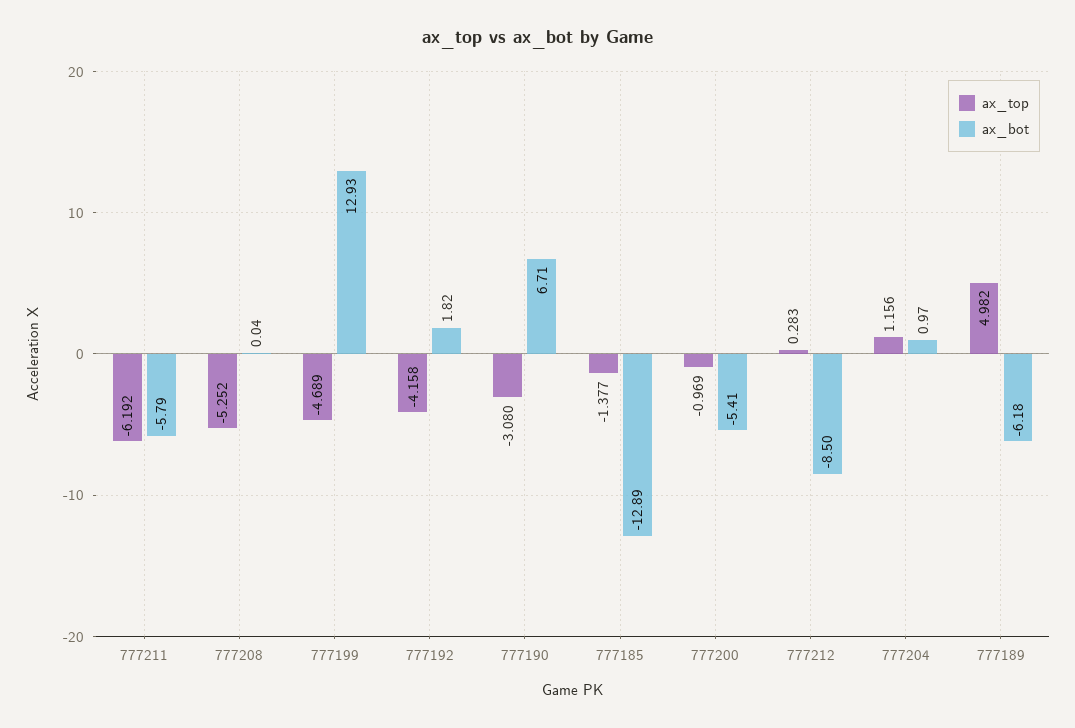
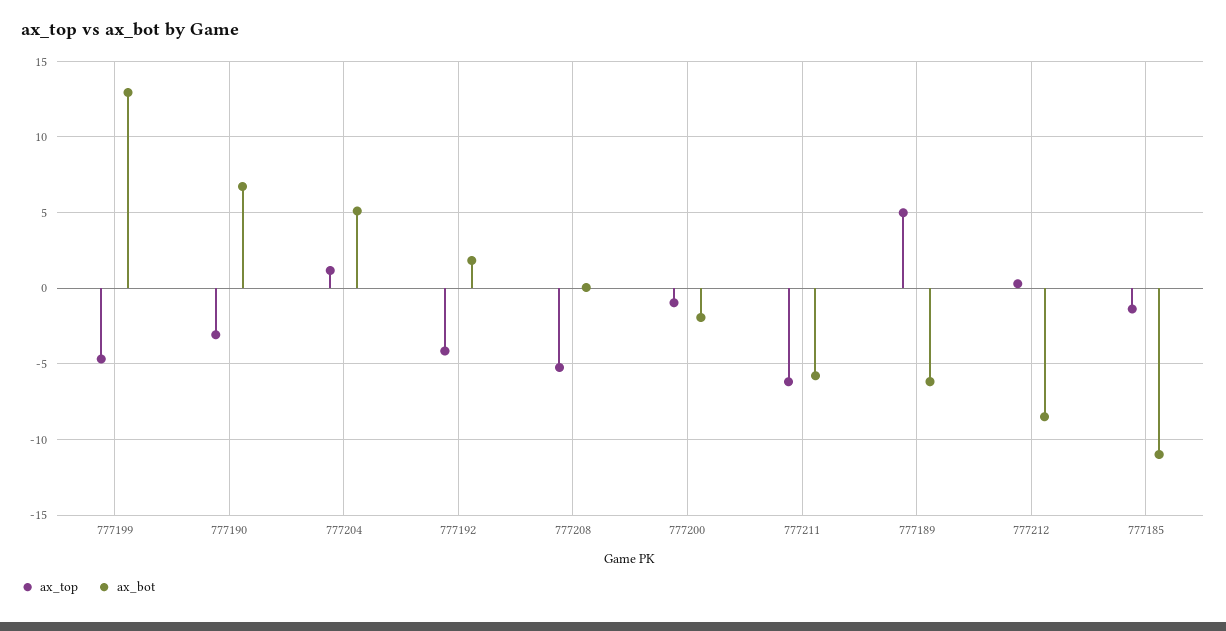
ax_bot, 777185: -12.89 -> -11
ax_bot, 777200: -5.41 -> -2
ax_bot, 777204: 0.97 -> 5

